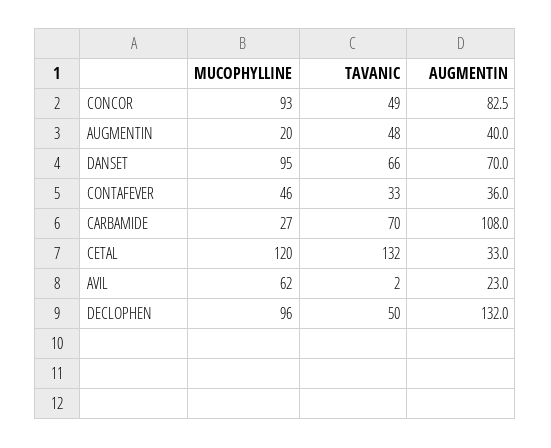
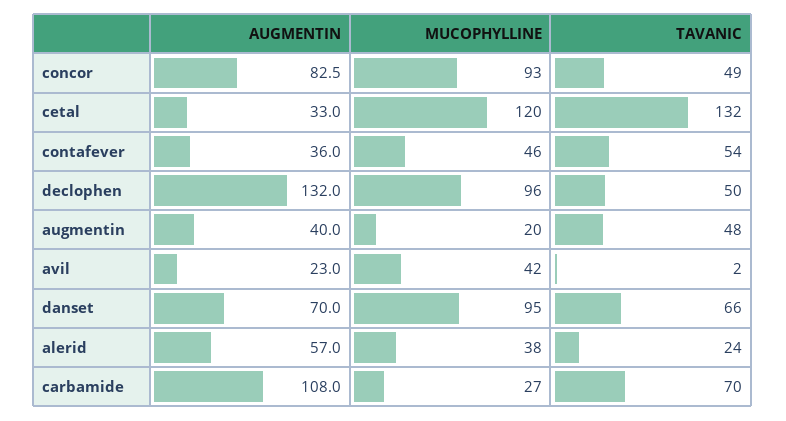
TAVANIC, CONTAFEVER: 33 -> 54
MUCOPHYLLINE, AVIL: 62 -> 42
AUGMENTIN, alerid: none -> 57
MUCOPHYLLINE, alerid: none -> 38
TAVANIC, alerid: none -> 24

